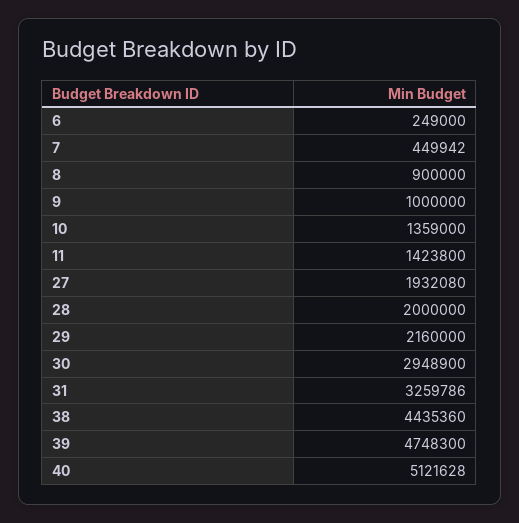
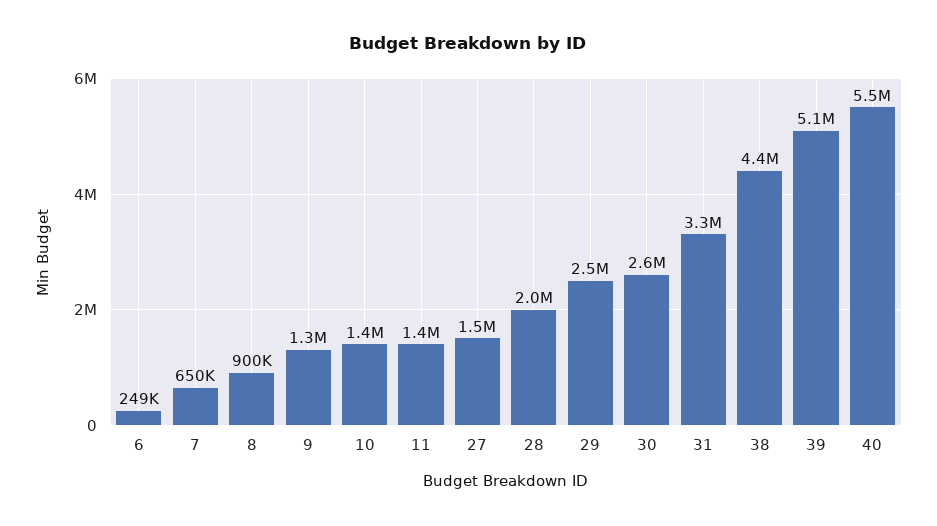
7: 449942 -> 650000
9: 1000000 -> 1300000
27: 1932080 -> 1500000
29: 2160000 -> 2500000
30: 2948900 -> 2600000
39: 4748300 -> 5100000
40: 5121628 -> 5500000

